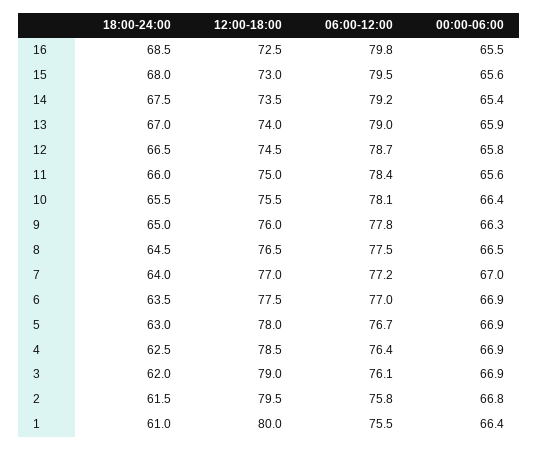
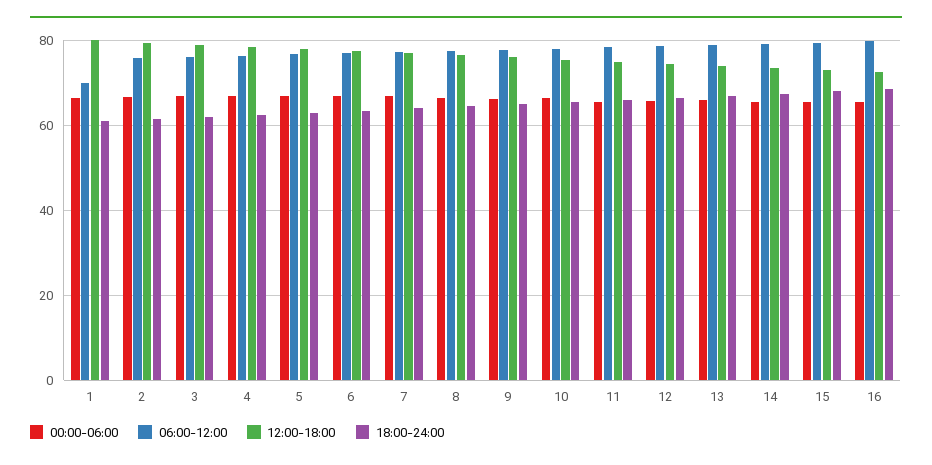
06:00-12:00, 1: 75.5 -> 70

